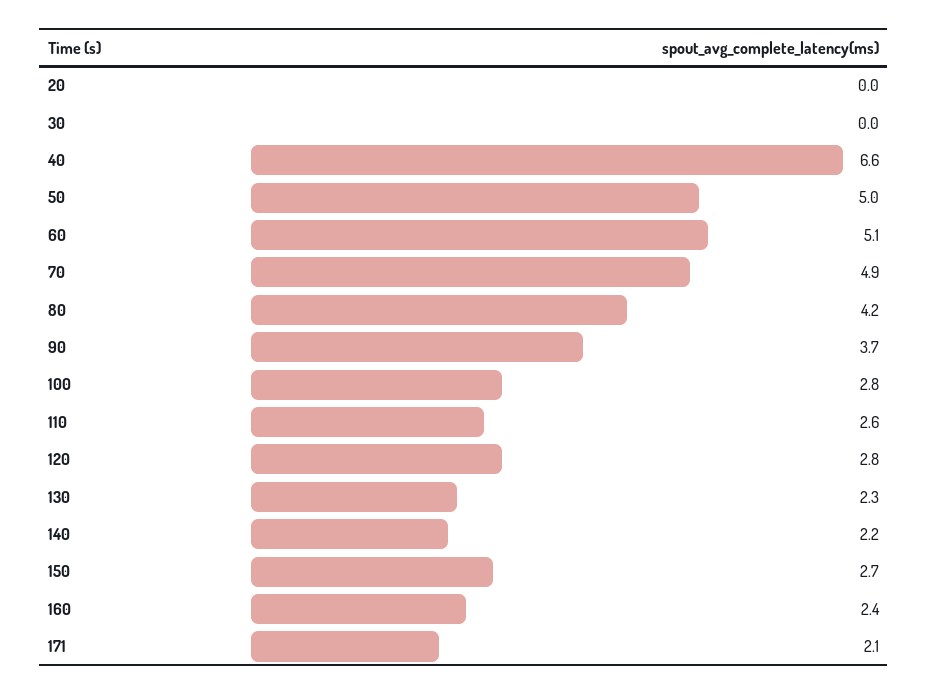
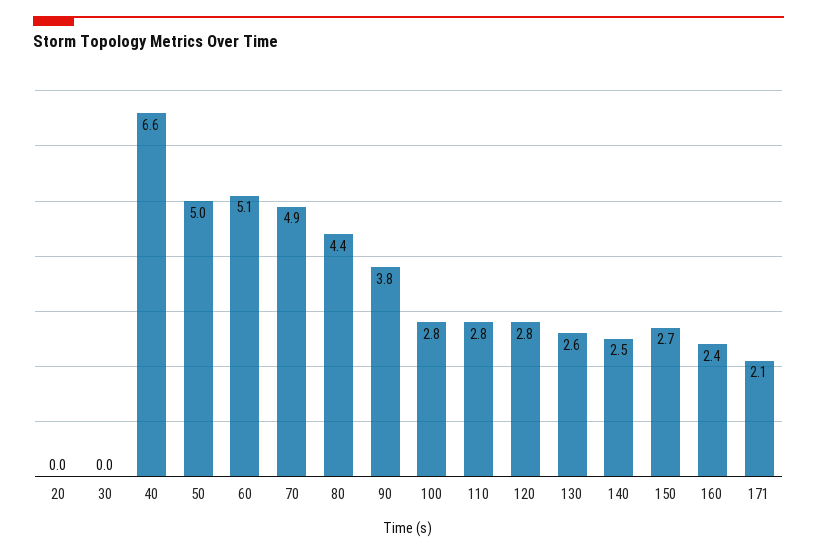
80: 4.2 -> 4.4
90: 3.7 -> 3.8
110: 2.6 -> 2.8
130: 2.3 -> 2.6
140: 2.2 -> 2.5

